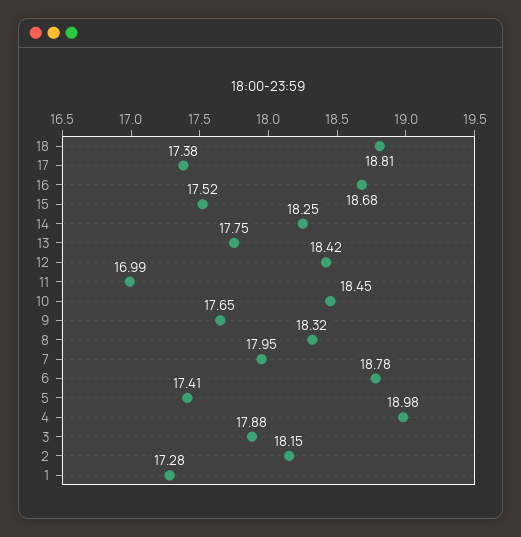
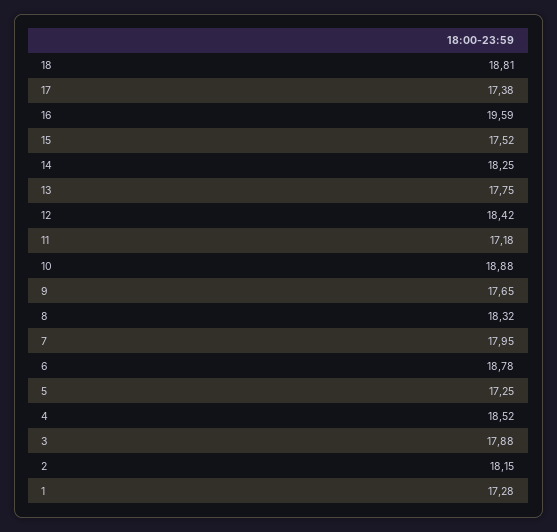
16: 18.68 -> 19.59
11: 16.99 -> 17.18
10: 18.45 -> 18.88
5: 17.41 -> 17.25
4: 18.98 -> 18.52

